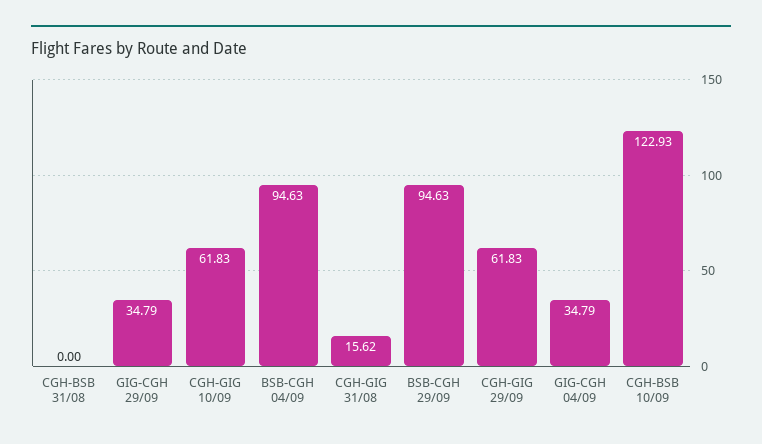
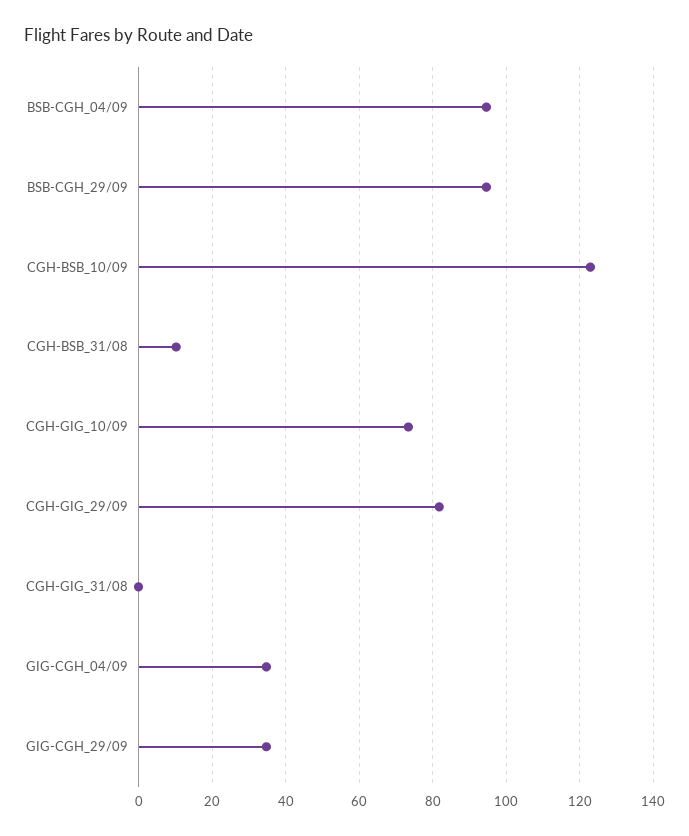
CGH-BSB 31/08: 0 -> 10
CGH-GIG 10/09: 61.83 -> 74
CGH-GIG 31/08: 15.62 -> 0
CGH-GIG 29/09: 61.83 -> 82

